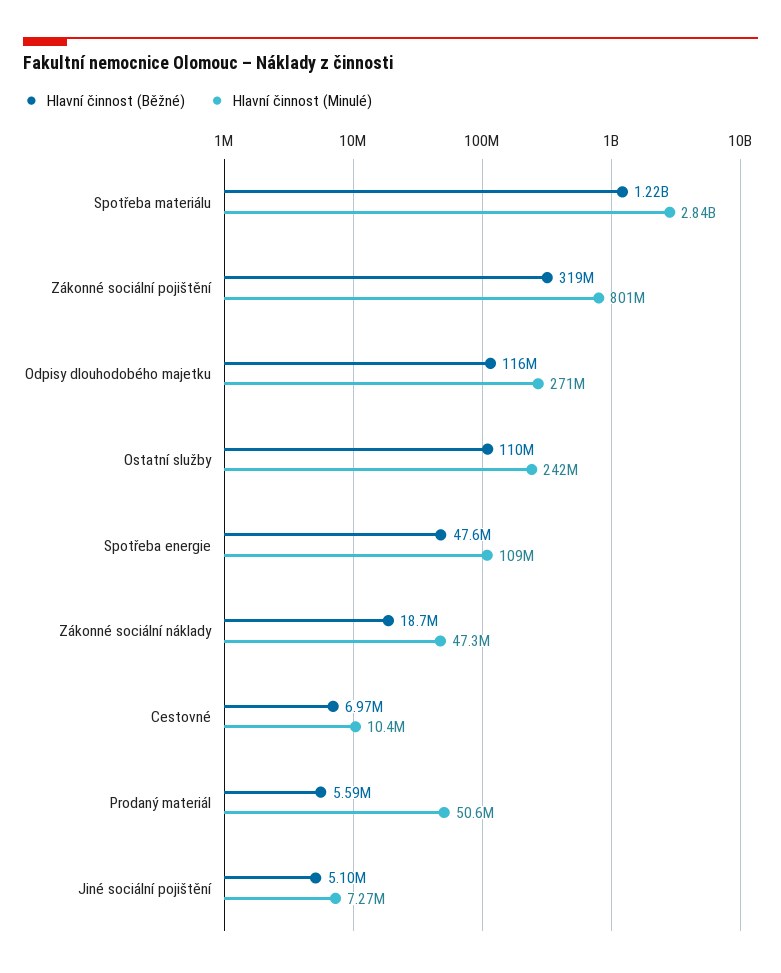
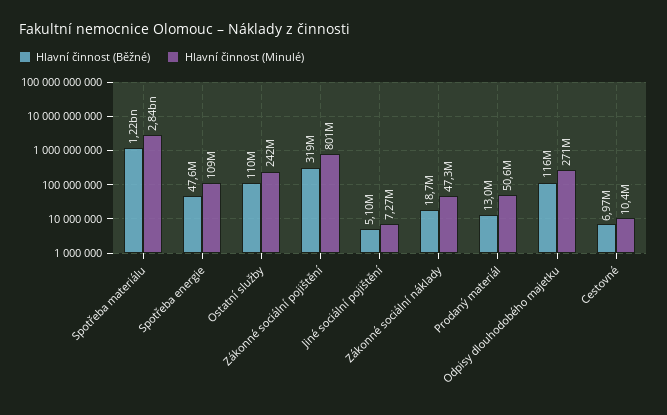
Hlavní činnost (Běžné), Prodaný materiál: 5590000 -> 13000000

